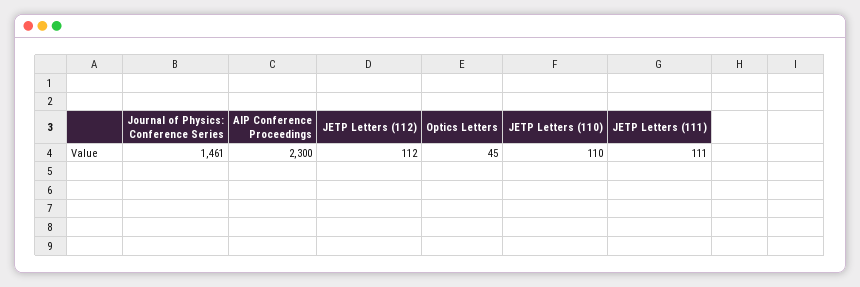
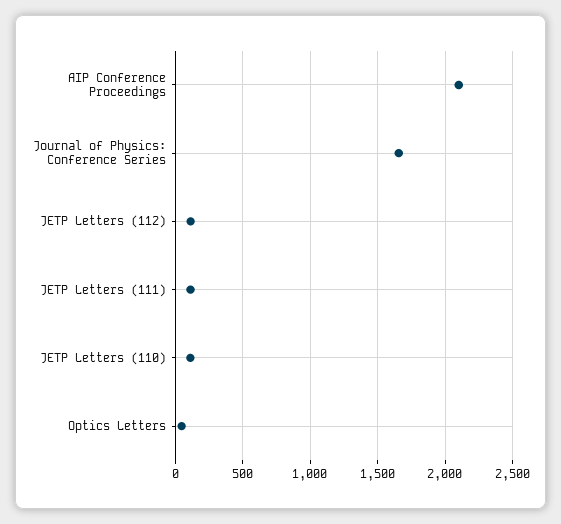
Journal of Physics: Conference Series: 1461 -> 1650
AIP Conference Proceedings: 2300 -> 2100

